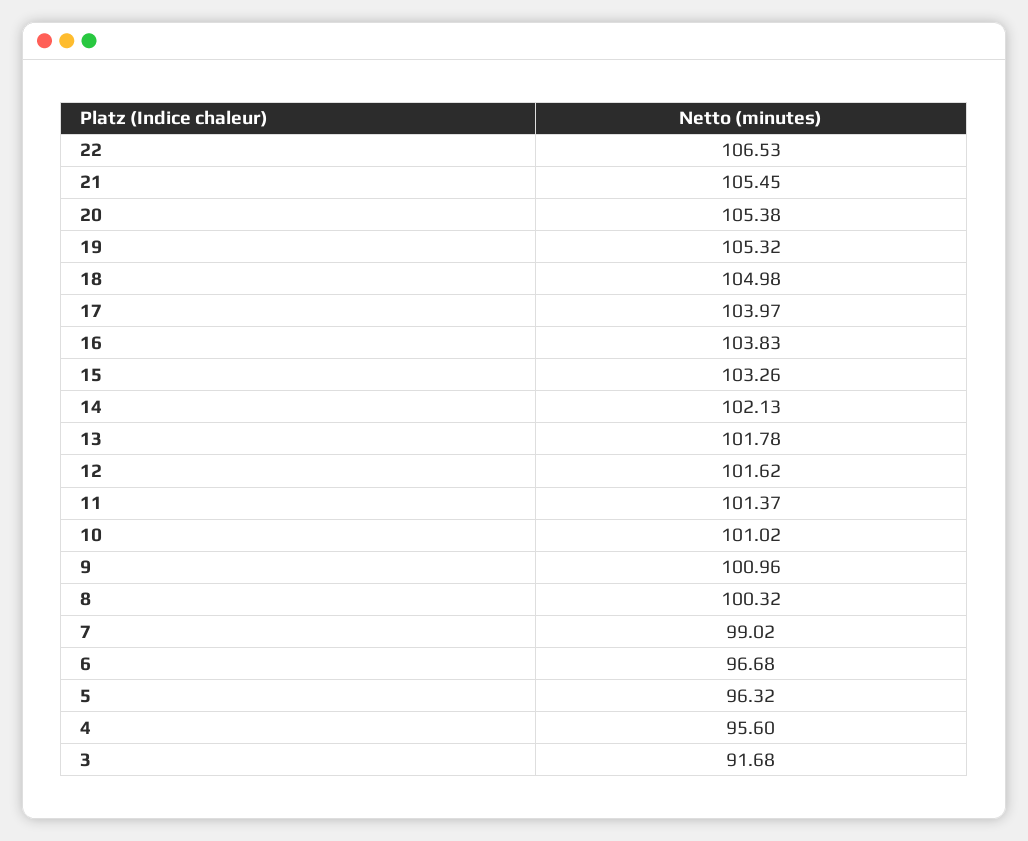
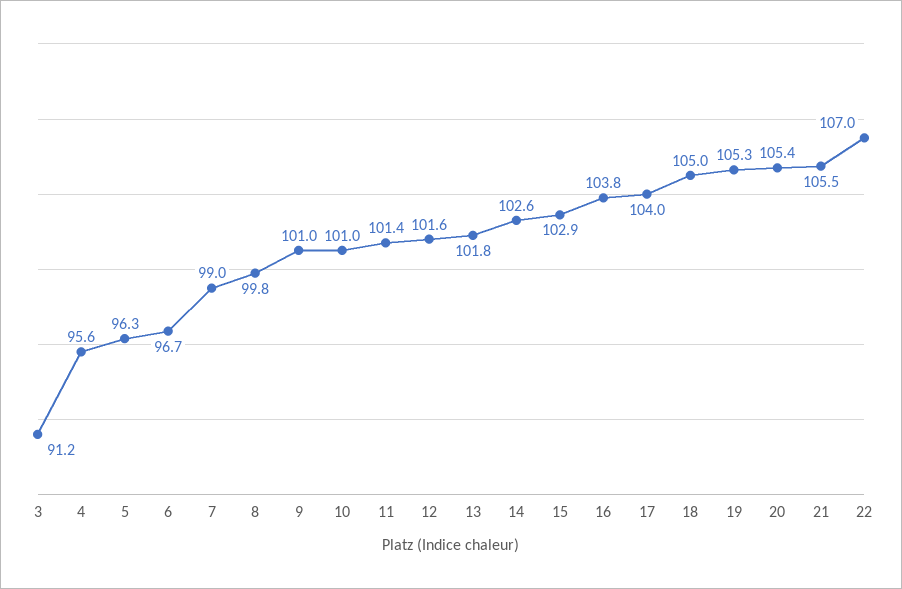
22: 106.53 -> 107
15: 103.26 -> 102.9
14: 102.13 -> 102.6
8: 100.32 -> 99.8
3: 91.68 -> 91.2

